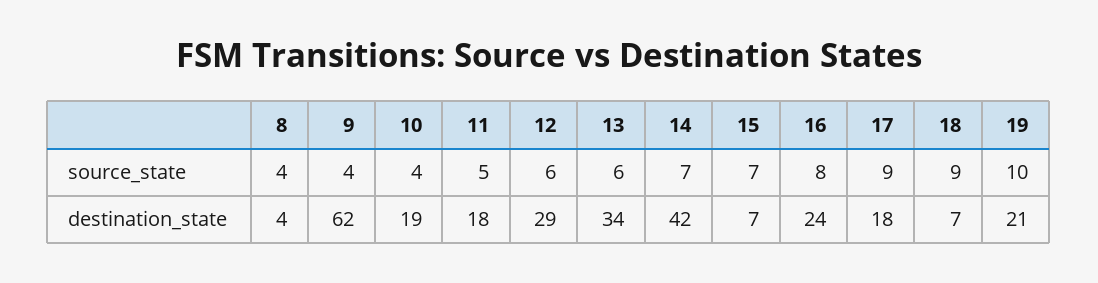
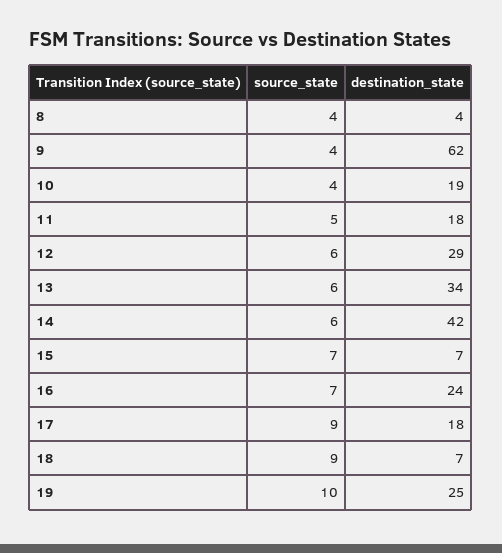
14, source_state: 7 -> 6
16, source_state: 8 -> 7
19, destination_state: 21 -> 25

